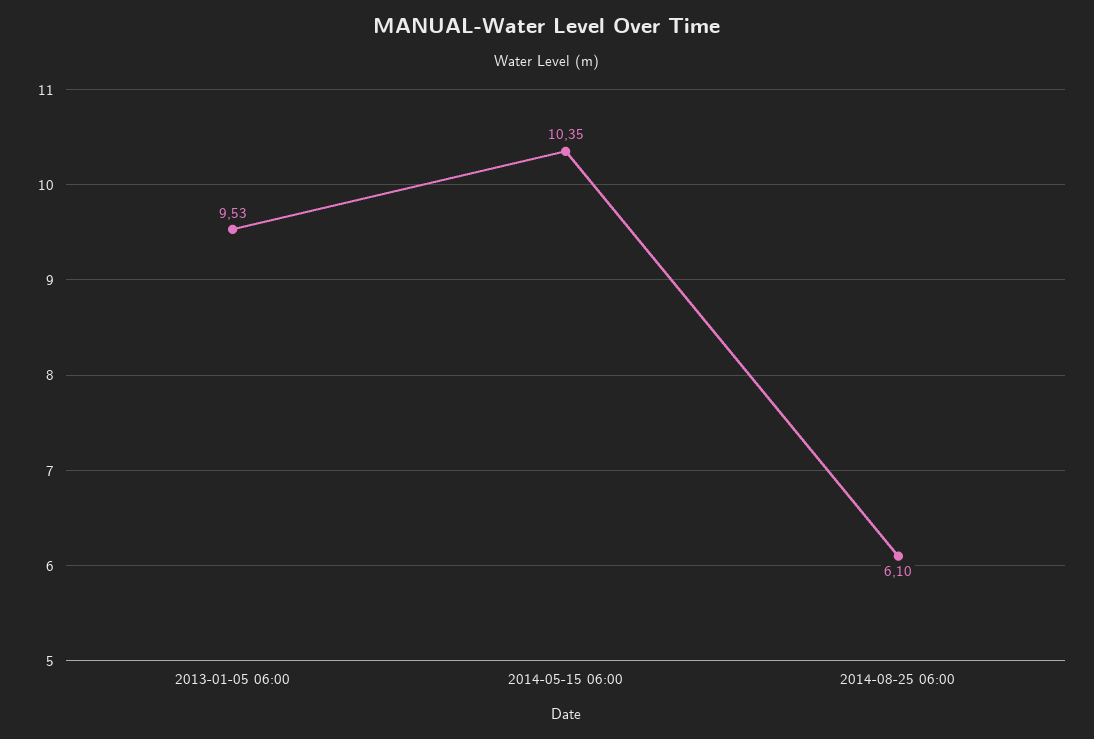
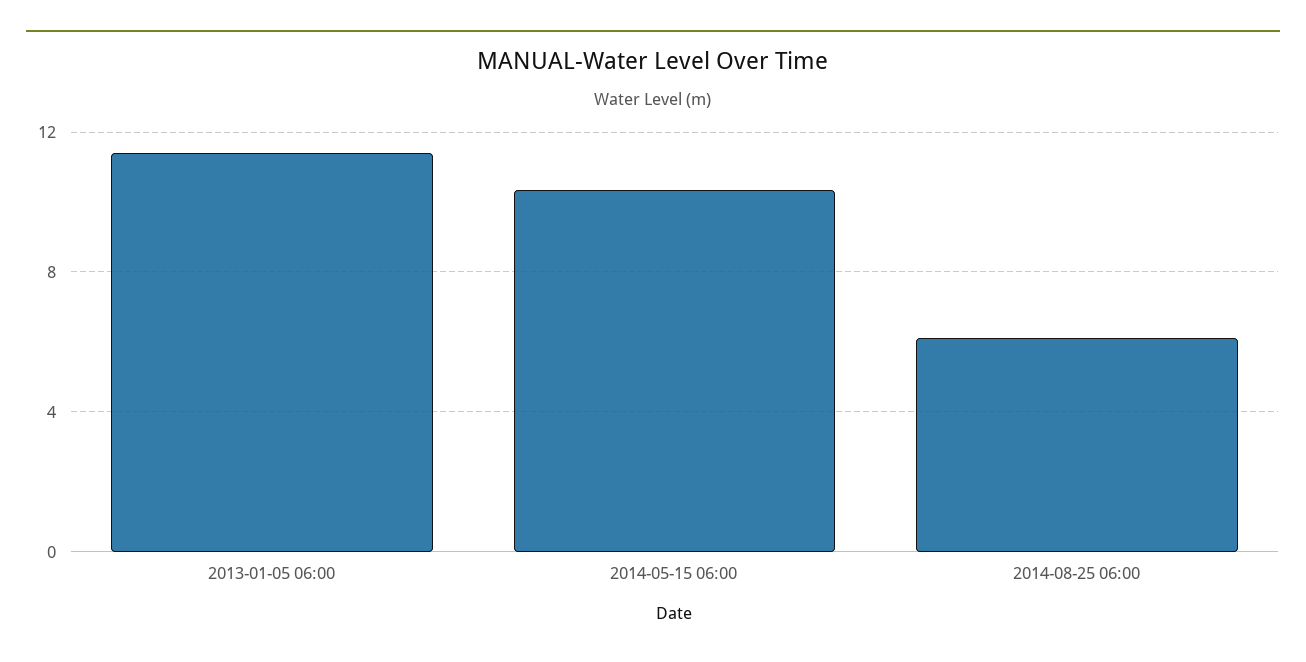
2013-01-05 06:00: 9.53 -> 11.5

